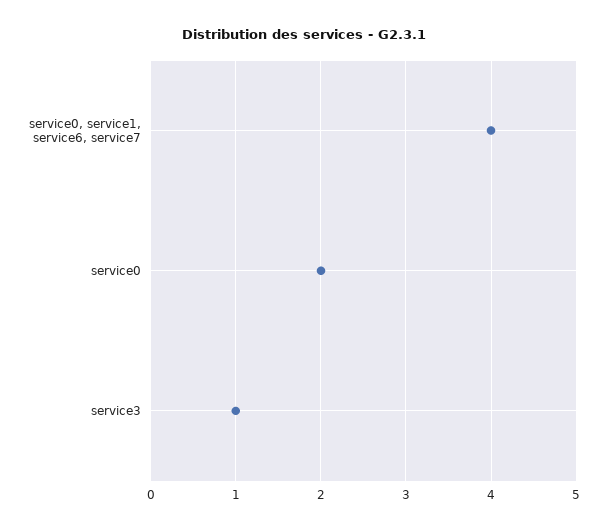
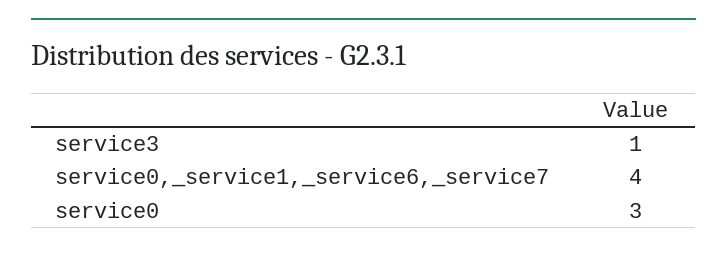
service0: 2 -> 3

